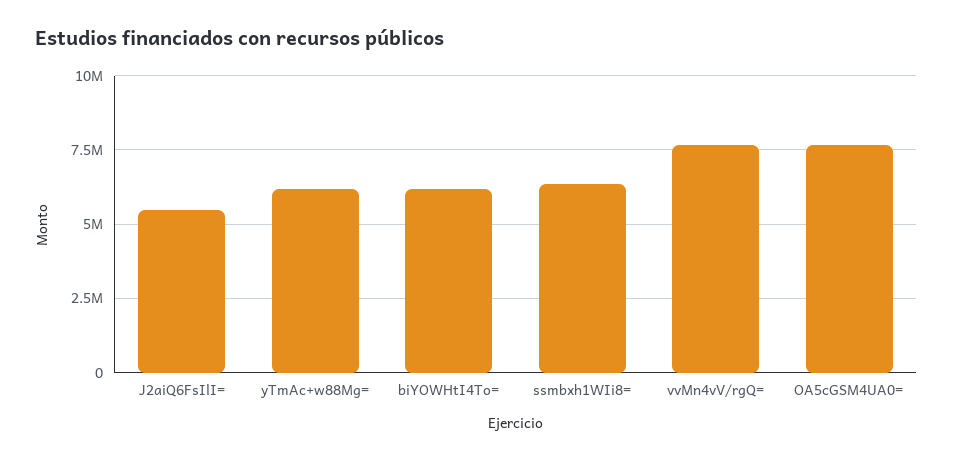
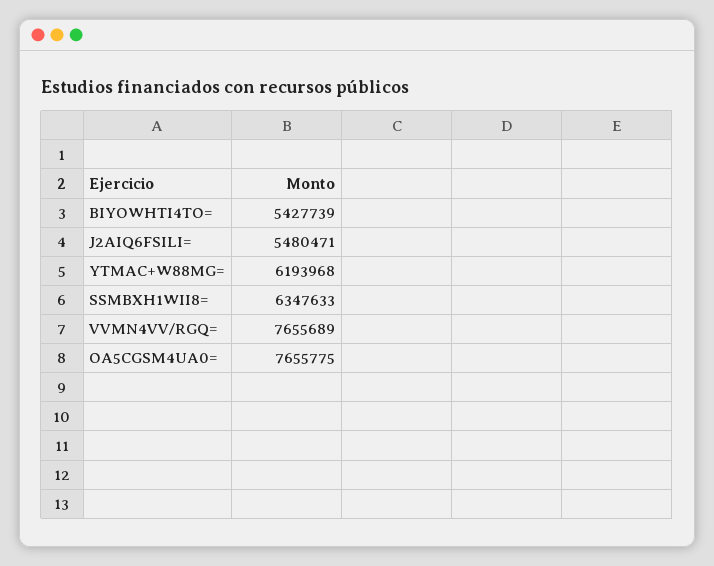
biYOWHtI4To=: 6250000 -> 5427739

